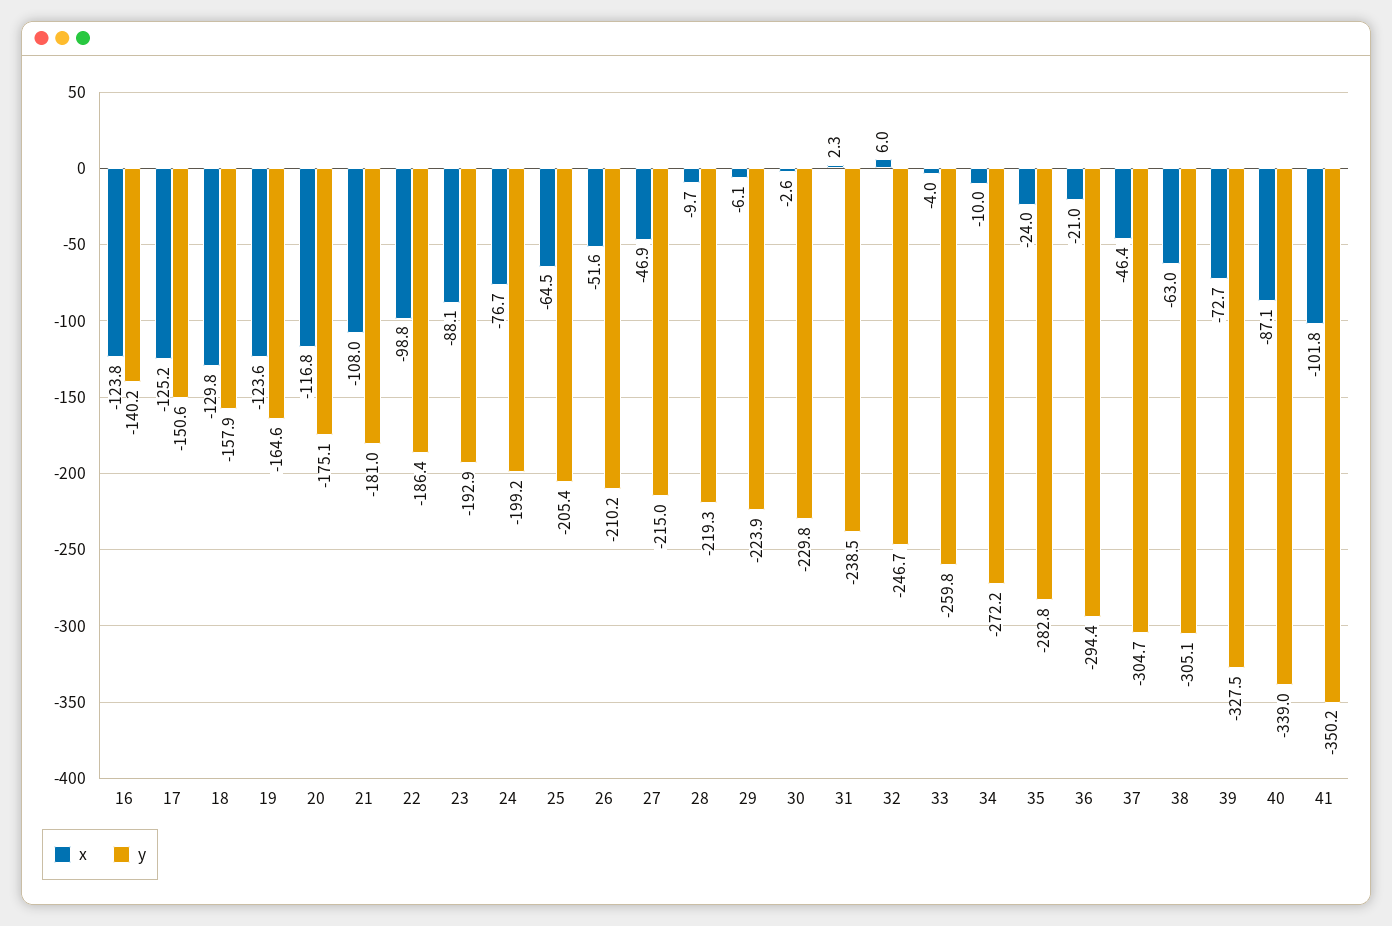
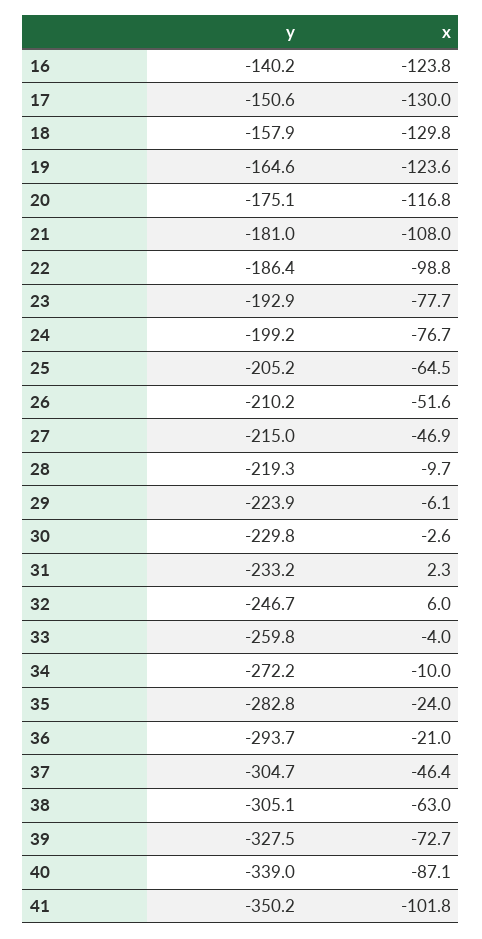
x, 17: -125.2 -> -130
x, 23: -88.1 -> -77.7
y, 25: -205.4 -> -205.2
y, 31: -238.5 -> -233.2
y, 36: -294.4 -> -293.7

